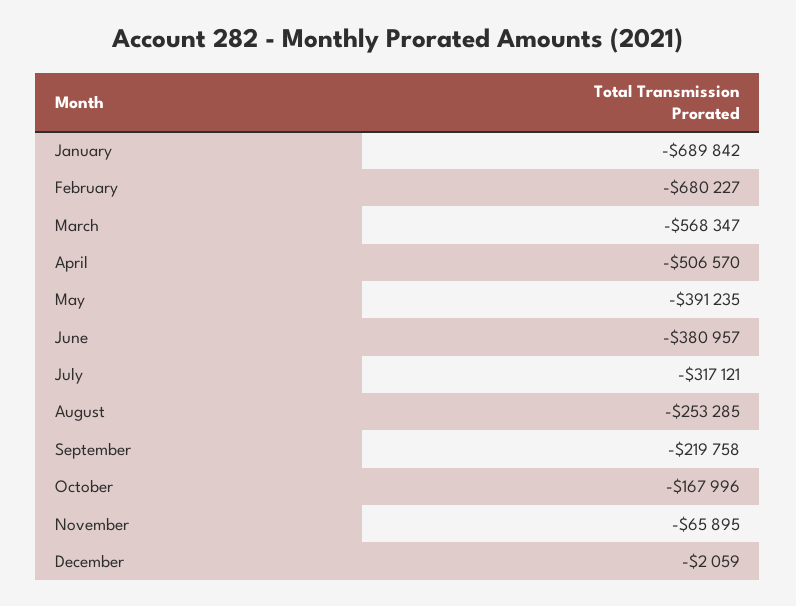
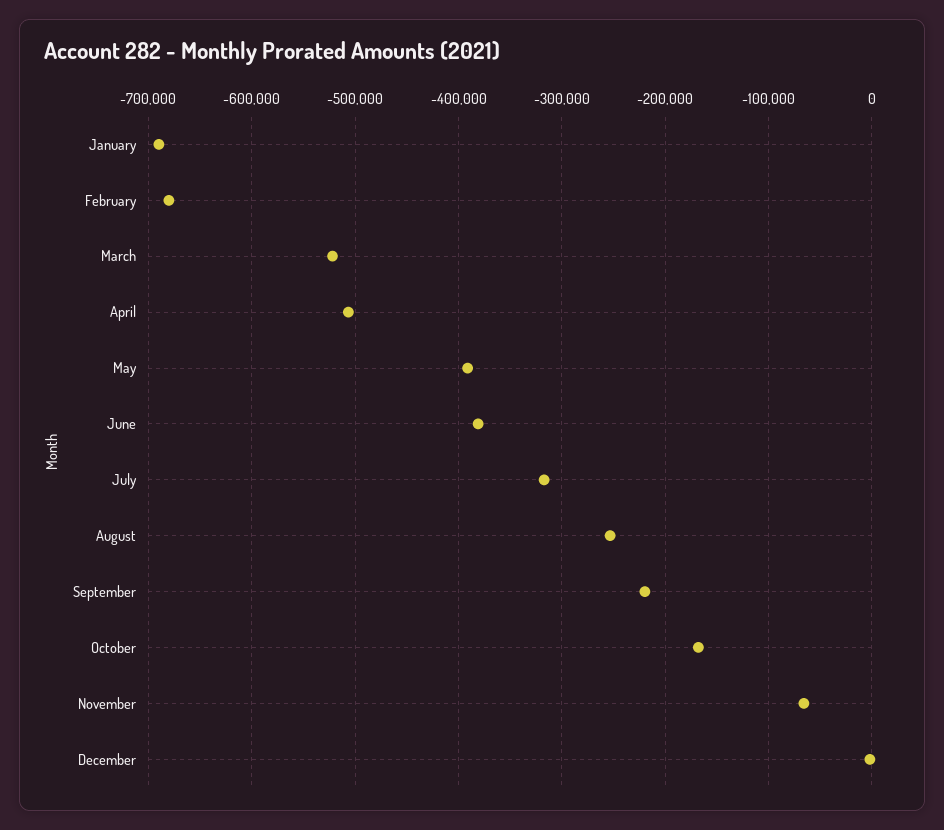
March: -568347 -> -520000

